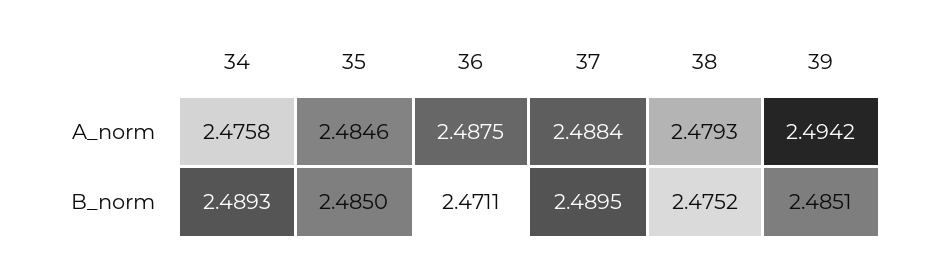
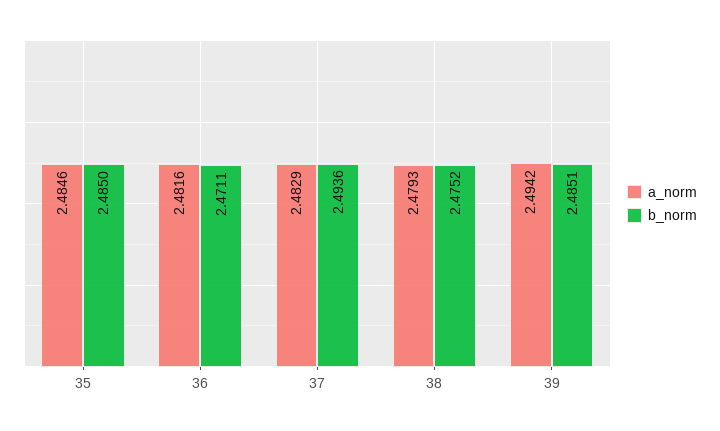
A_norm, 34: 2.4758 -> none
A_norm, 36: 2.4875 -> 2.4816
A_norm, 37: 2.4884 -> 2.4829
B_norm, 34: 2.4893 -> none
B_norm, 37: 2.4895 -> 2.4936

